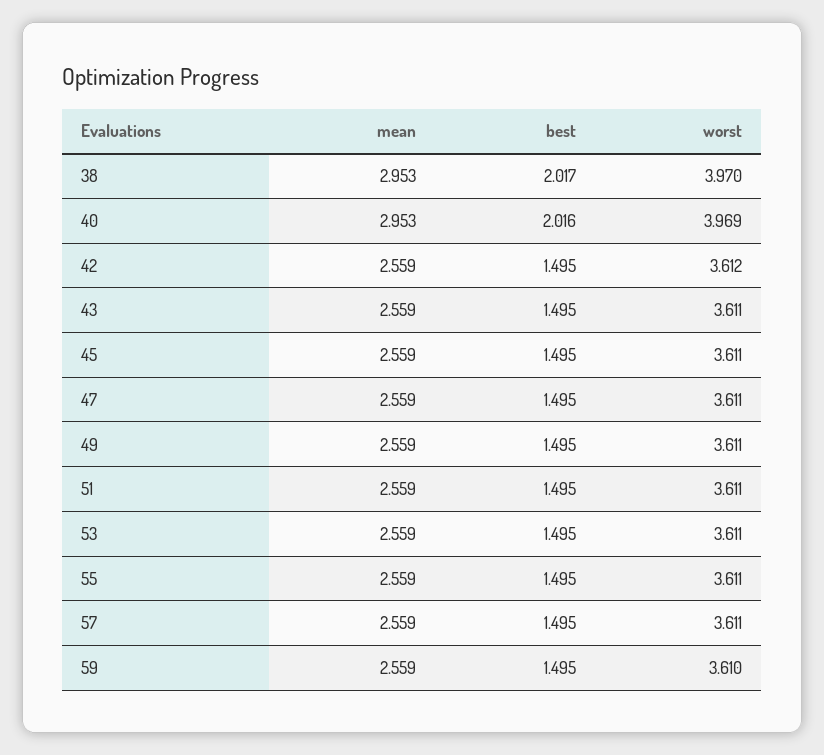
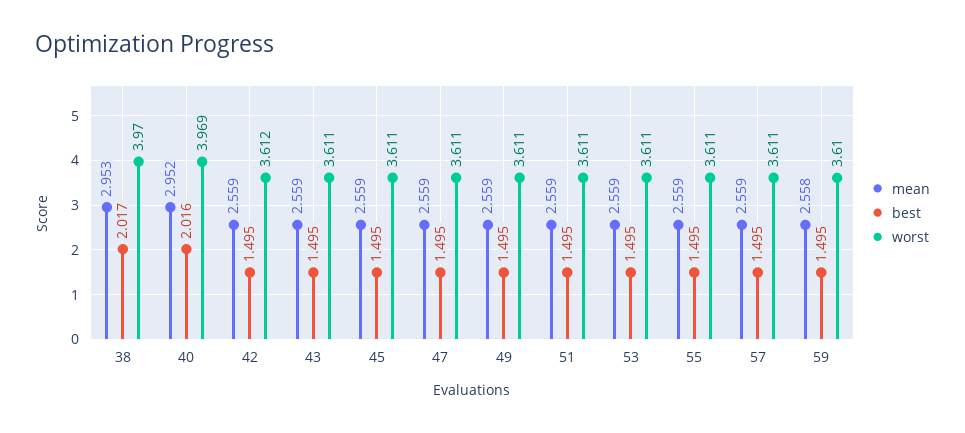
mean, 40: 2.953 -> 2.952
mean, 59: 2.559 -> 2.558

